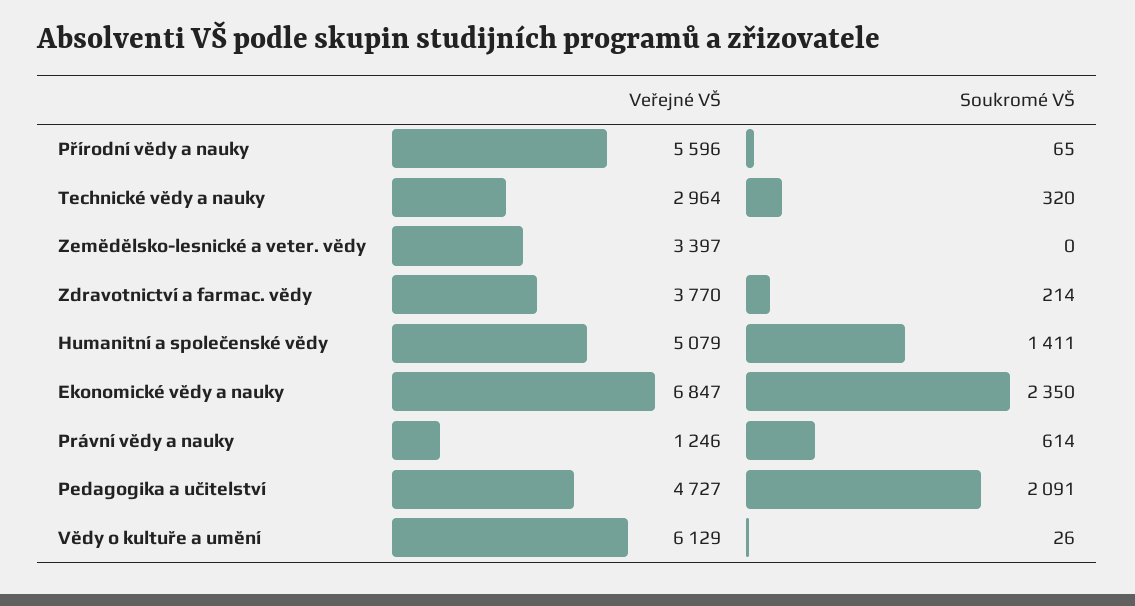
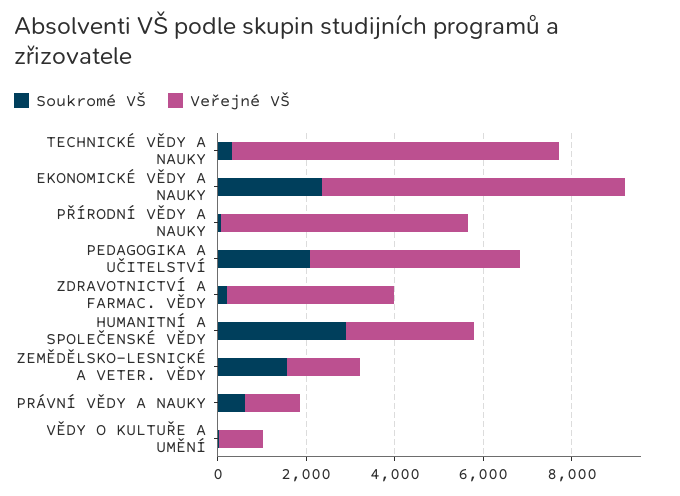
Veřejné VŠ, Technické vědy a nauky: 2964 -> 7500
Veřejné VŠ, Zemědělsko-lesnické a veter. vědy: 3397 -> 1500
Soukromé VŠ, Zemědělsko-lesnické a veter. vědy: 0 -> 1500
Veřejné VŠ, Humanitní a společenské vědy: 5079 -> 3000
Soukromé VŠ, Humanitní a společenské vědy: 1411 -> 3000
Veřejné VŠ, Vědy o kultuře a umění: 6129 -> 1000

